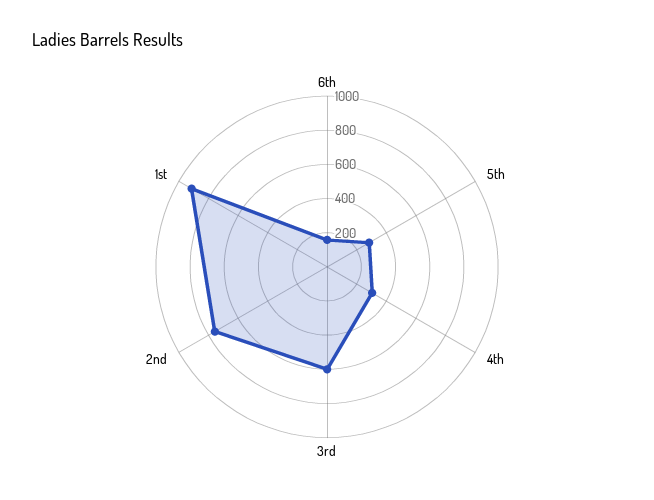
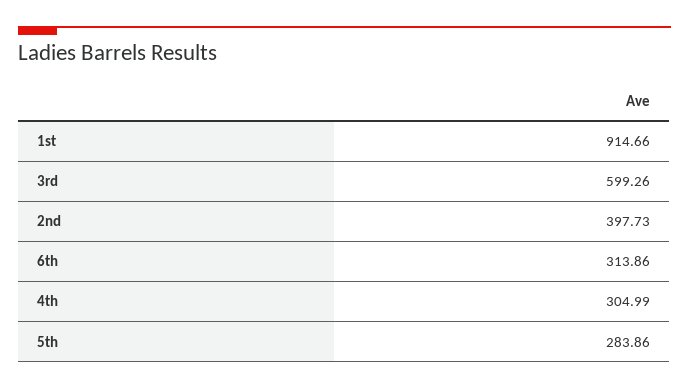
6th: 150 -> 313.86
2nd: 750 -> 397.73

